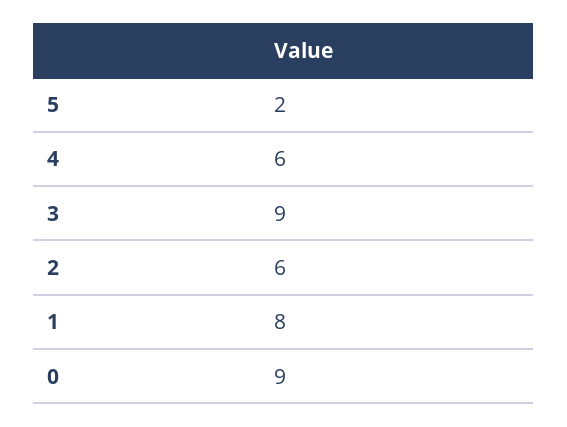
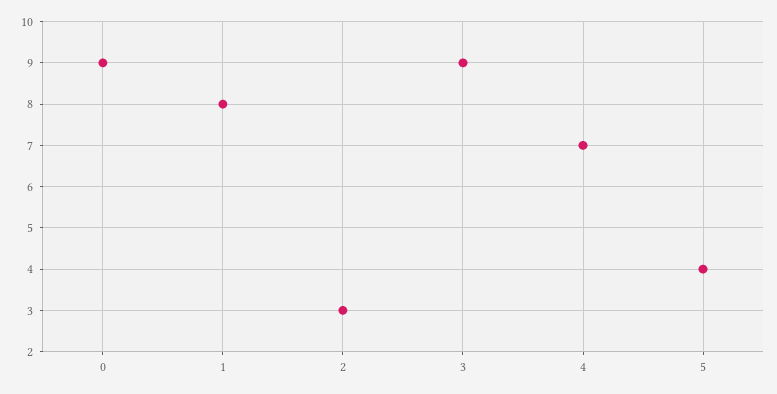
5: 2 -> 4
4: 6 -> 7
2: 6 -> 3

